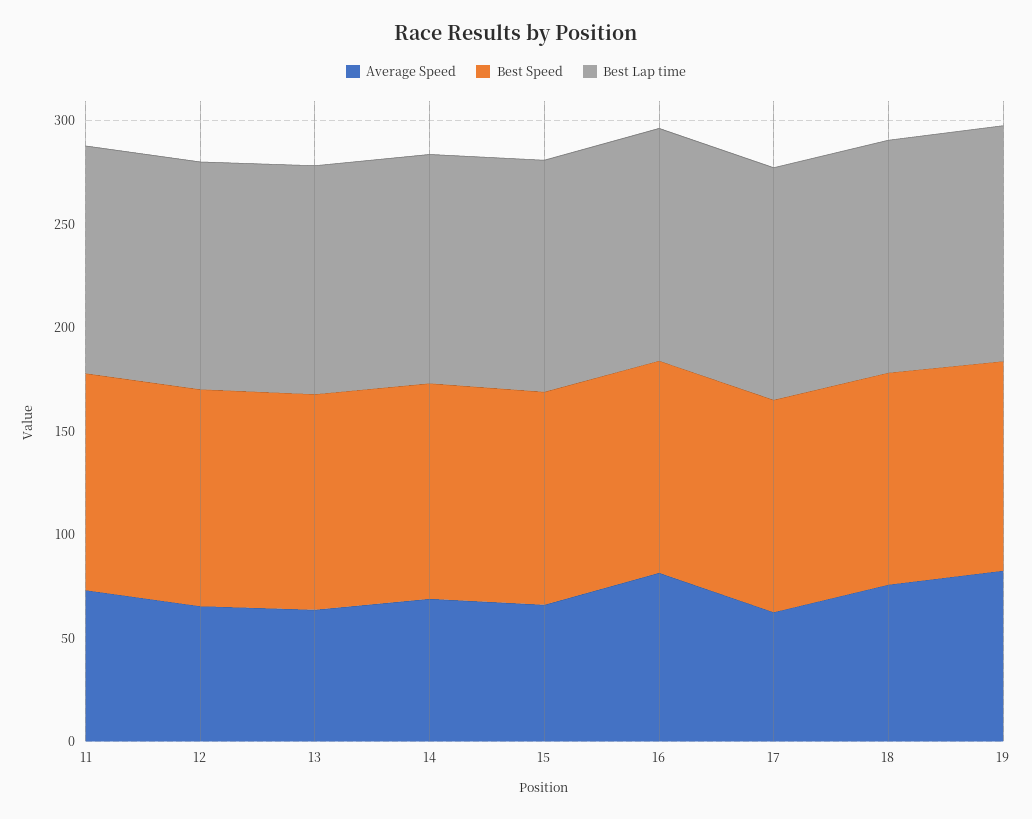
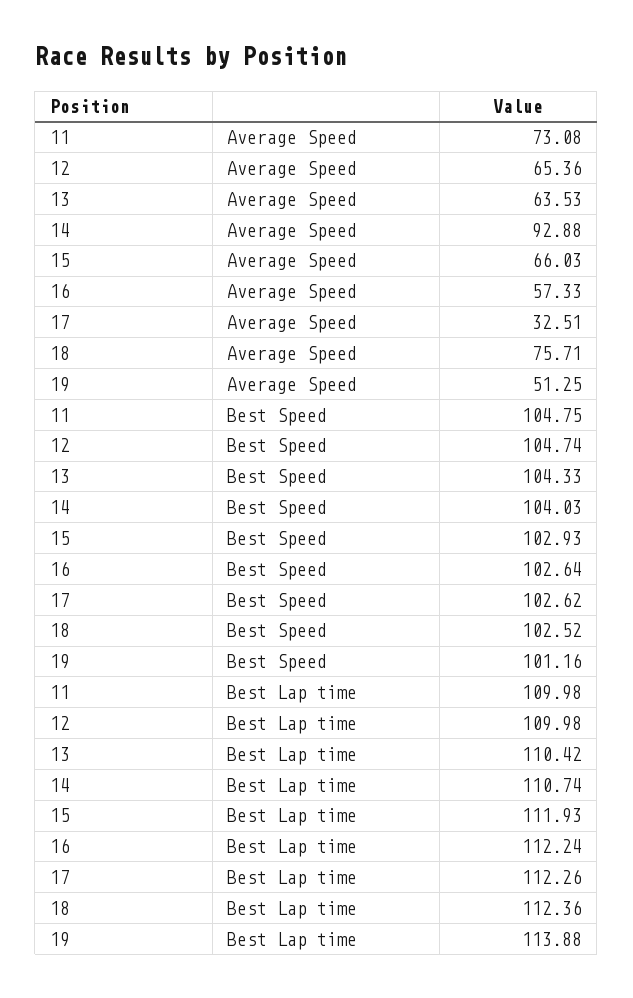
Average Speed, 14: 70 -> 92.88
Average Speed, 16: 80 -> 57.33
Average Speed, 17: 60 -> 32.51
Average Speed, 19: 80 -> 51.25

